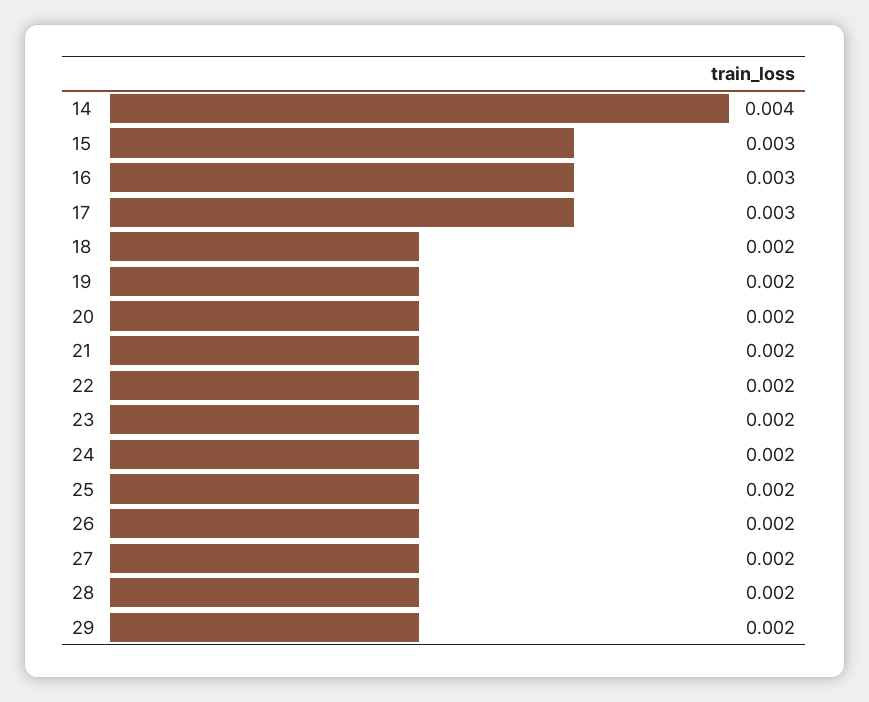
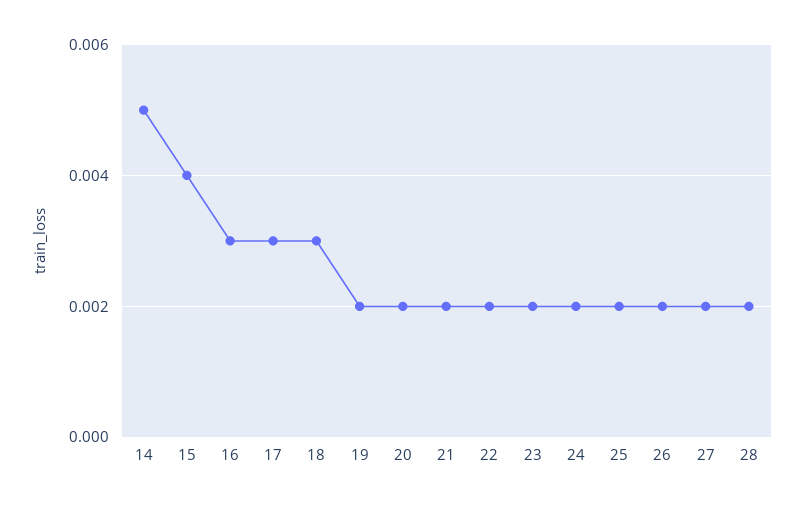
14: 0.004 -> 0.005
15: 0.003 -> 0.004
18: 0.002 -> 0.003
29: 0.002 -> none

